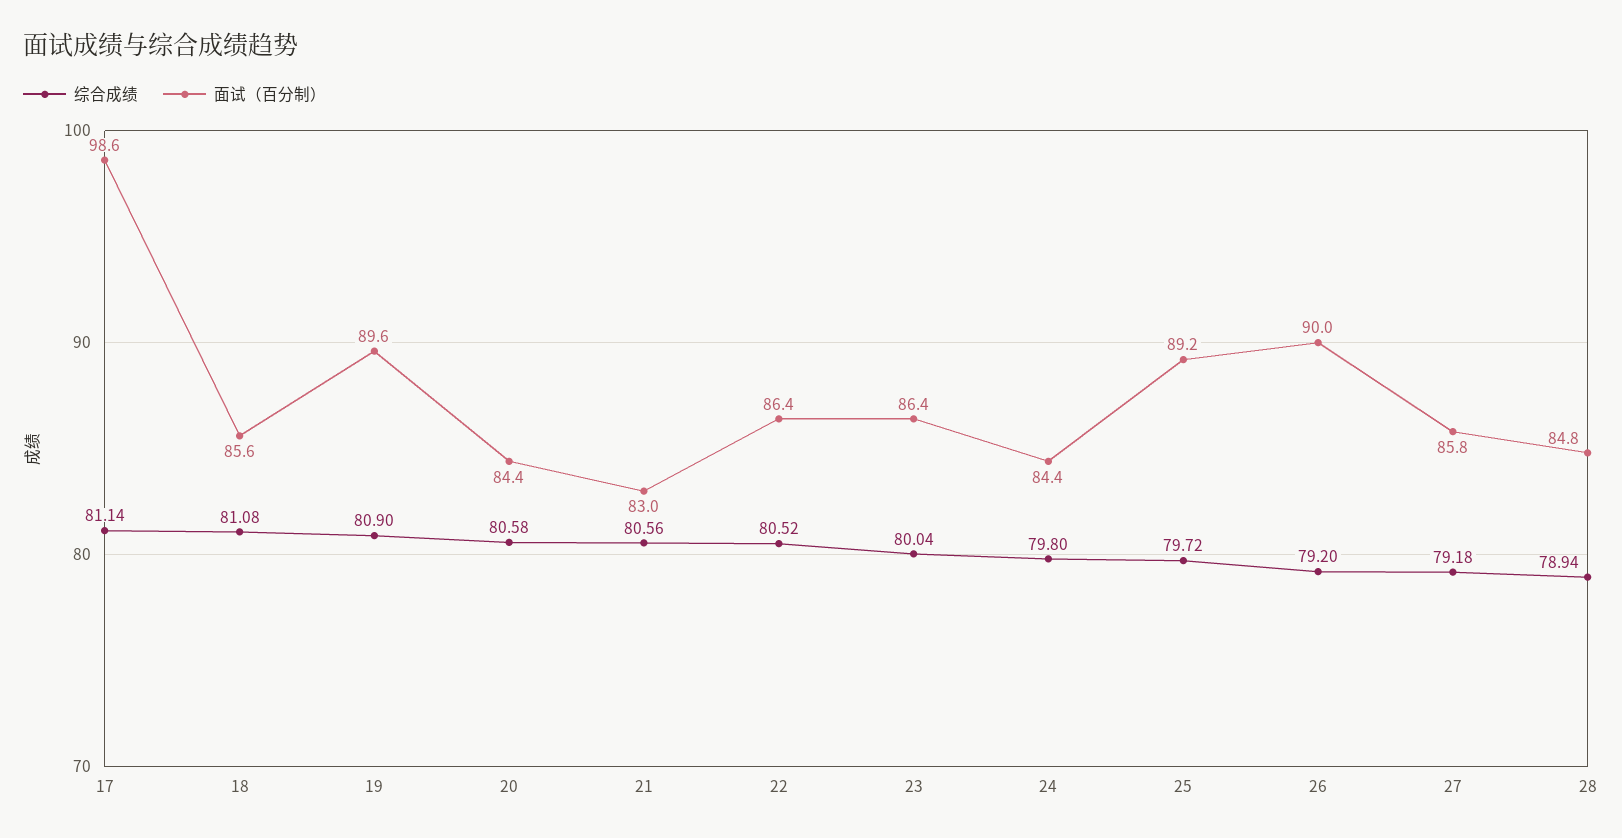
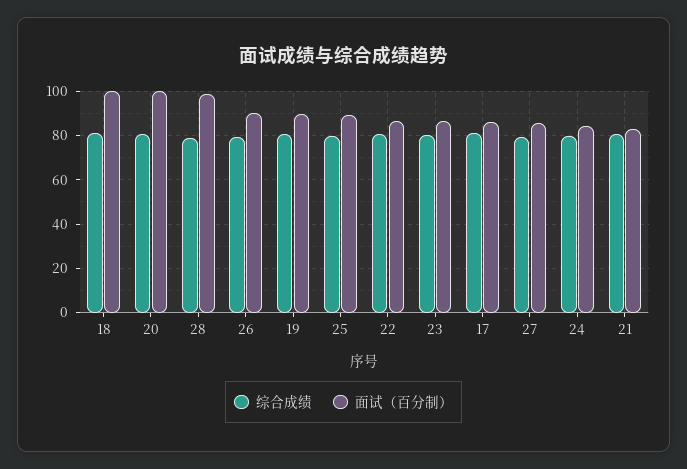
面试（百分制）, 17: 98.6 -> 85
面试（百分制）, 18: 85.6 -> 100
面试（百分制）, 20: 84.4 -> 100
面试（百分制）, 28: 84.8 -> 100

